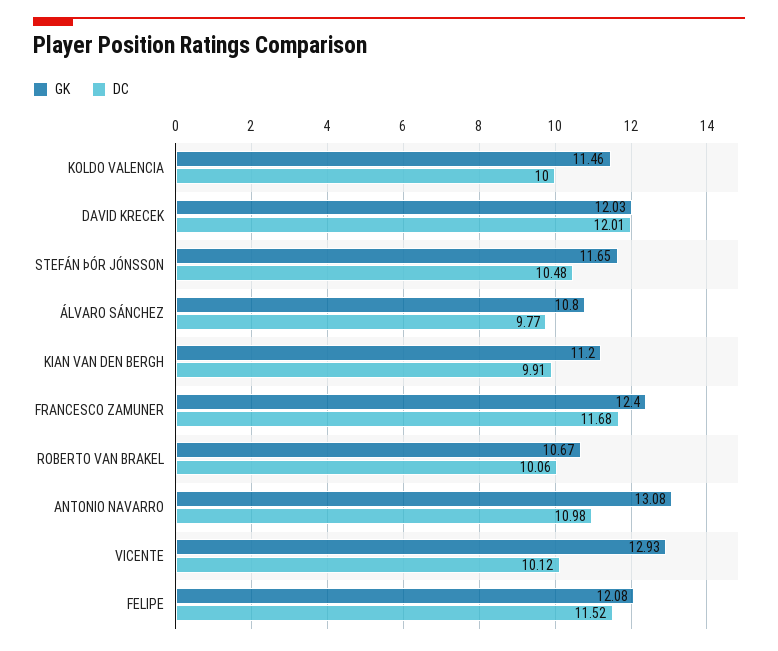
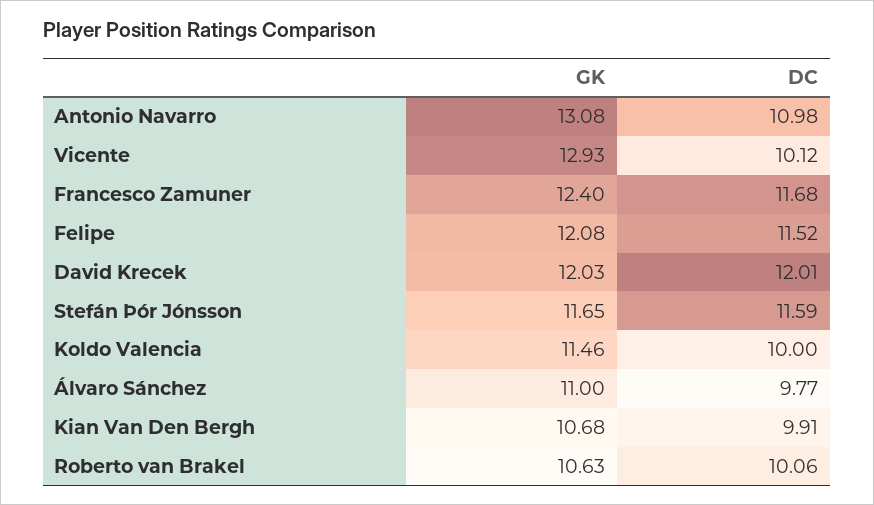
DC, STEFÁN ÞÓR JÓNSSON: 10.48 -> 11.59
GK, ÁLVARO SÁNCHEZ: 10.8 -> 11
GK, KIAN VAN DEN BERGH: 11.2 -> 10.68
GK, ROBERTO VAN BRAKEL: 10.67 -> 10.63

